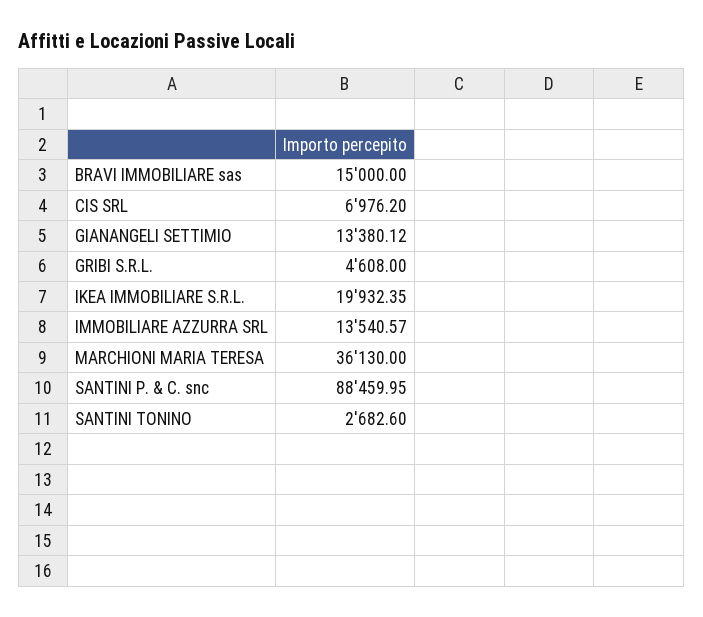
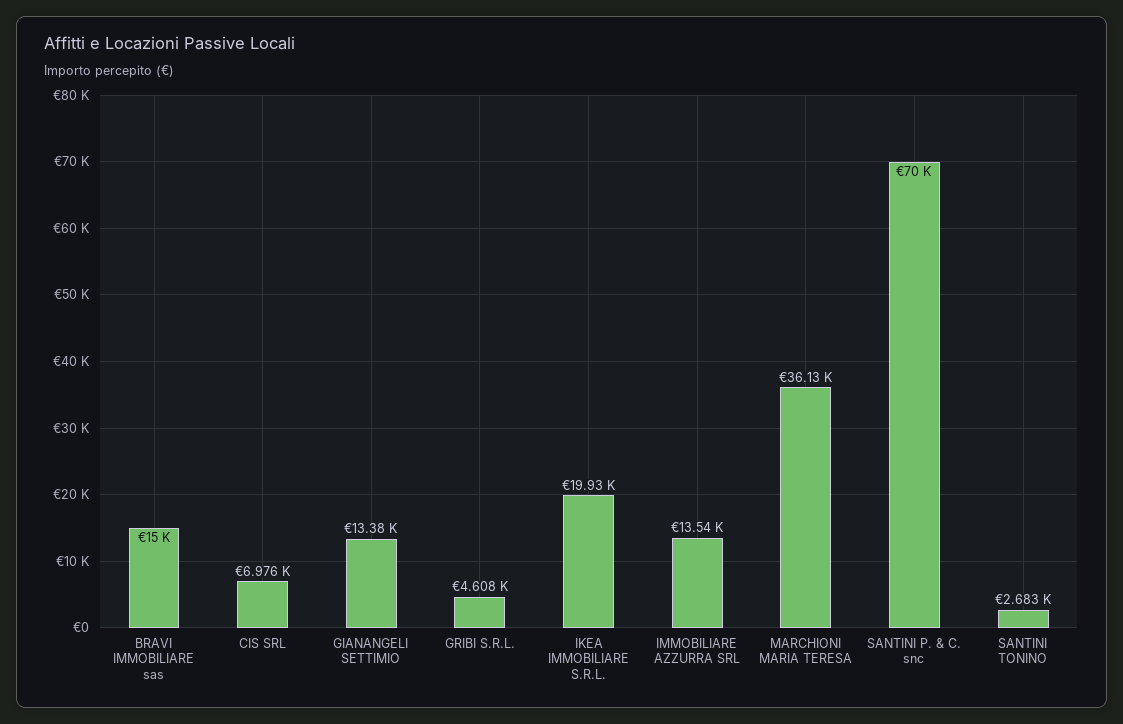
SANTINI P. & C. snc: 88459.95 -> 70000

